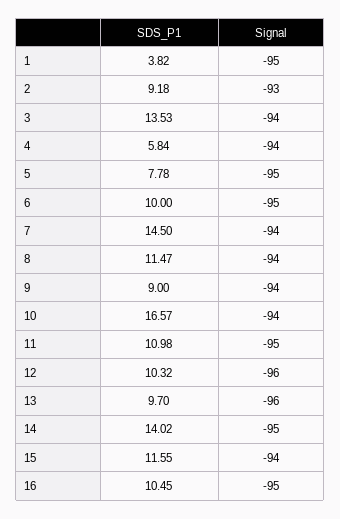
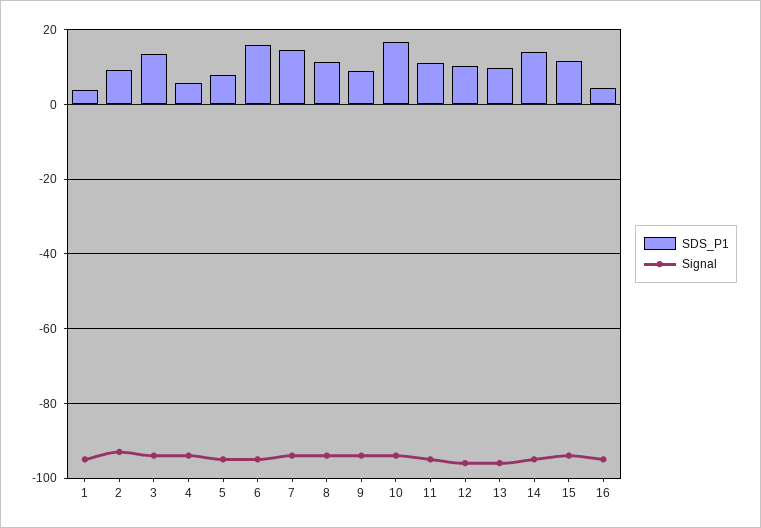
SDS_P1, 6: 10 -> 16
SDS_P1, 16: 10.45 -> 4

